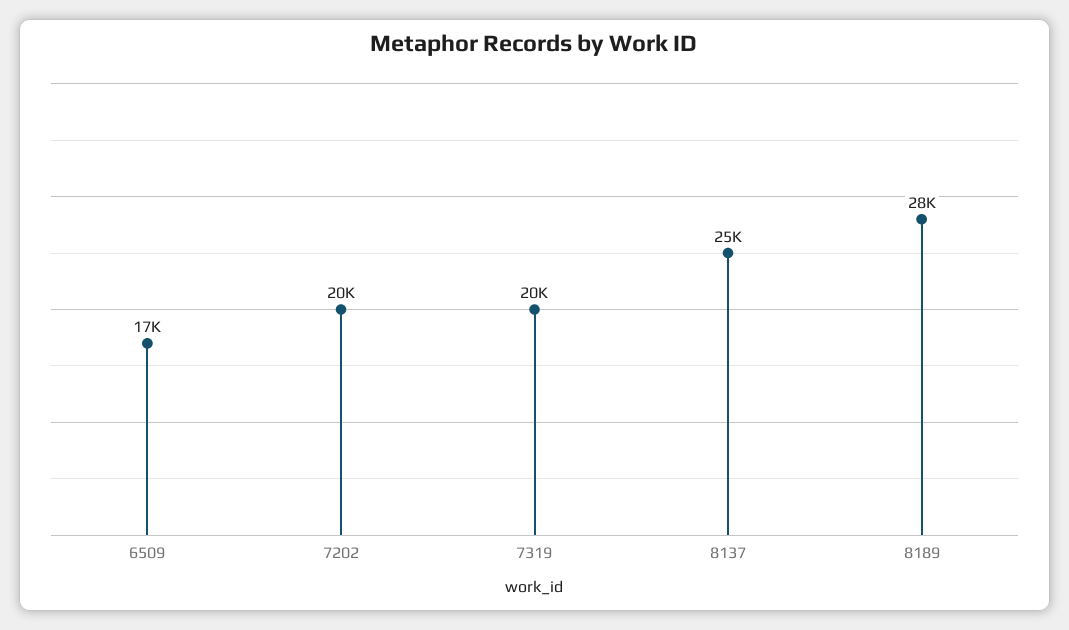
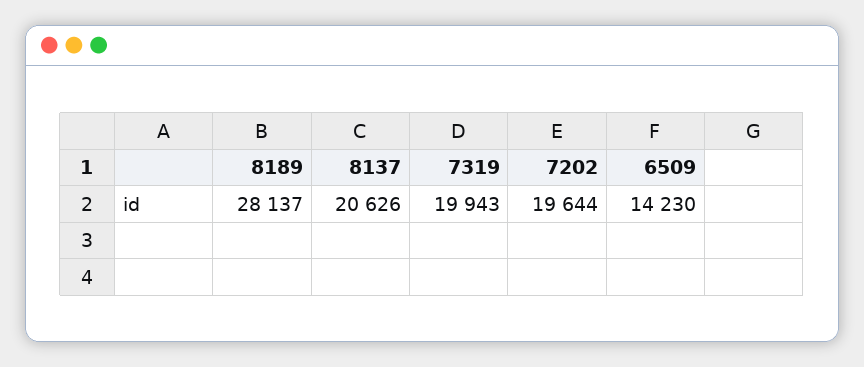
6509: 17000 -> 14230
8137: 25000 -> 20626

